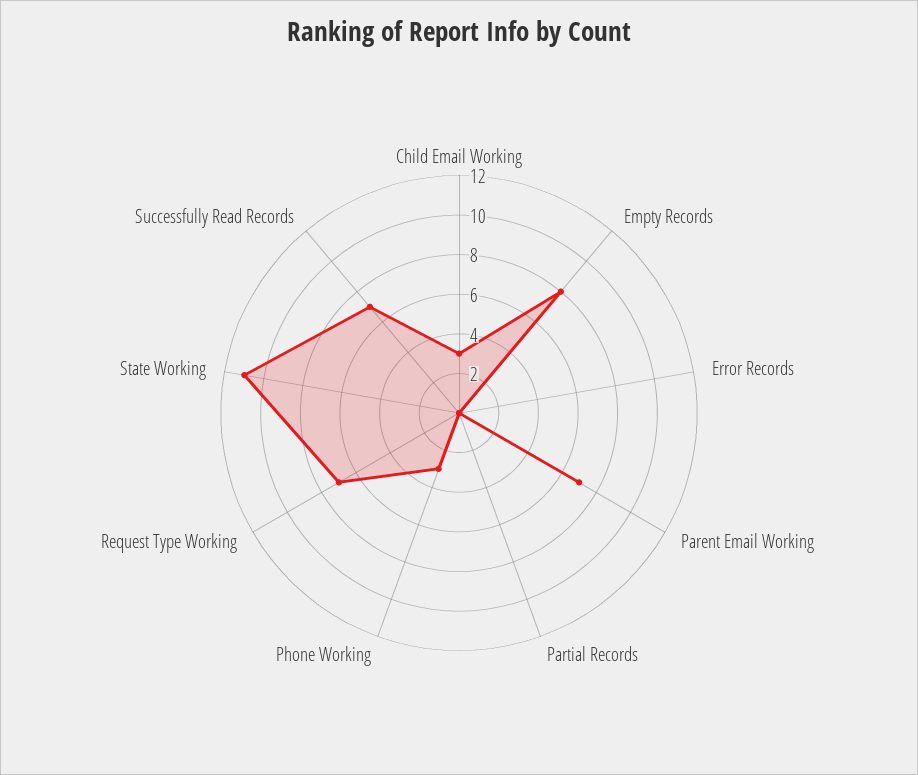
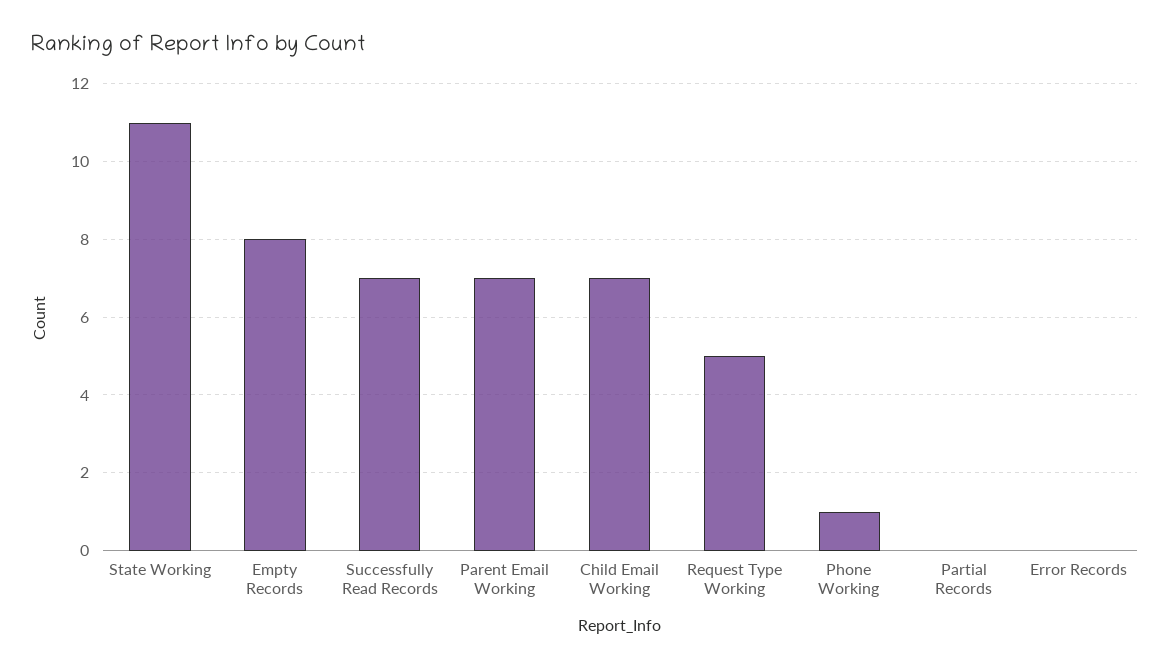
Child Email Working: 3 -> 7
Phone Working: 3 -> 1
Request Type Working: 7 -> 5

